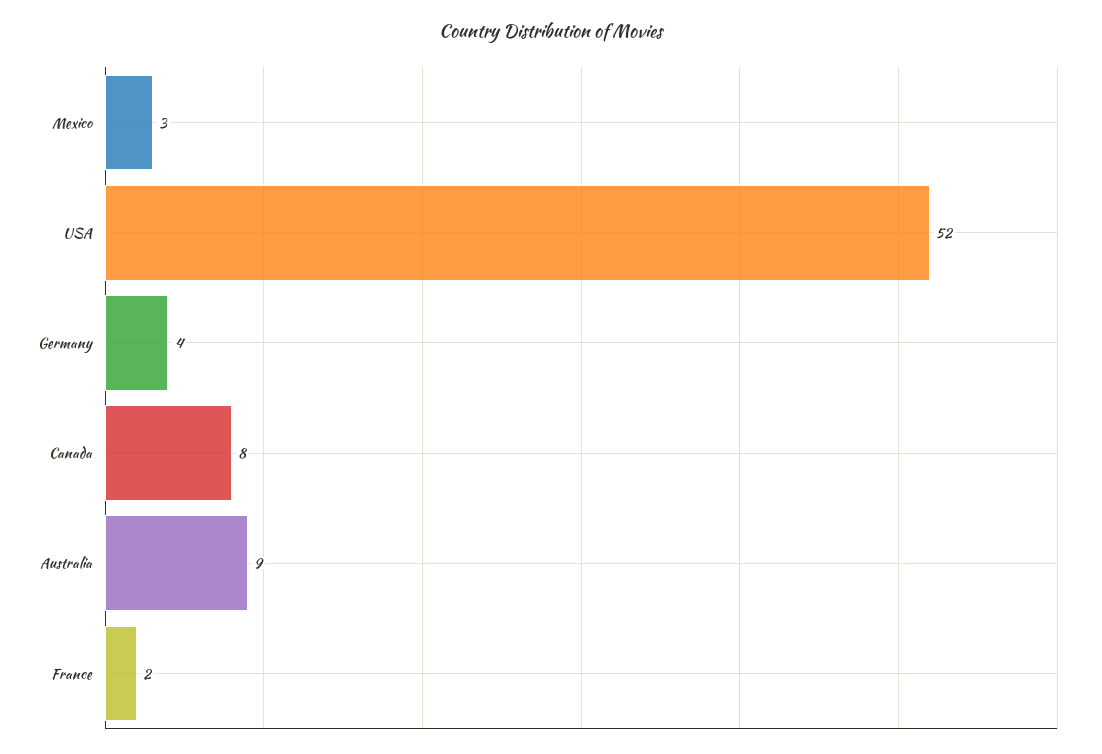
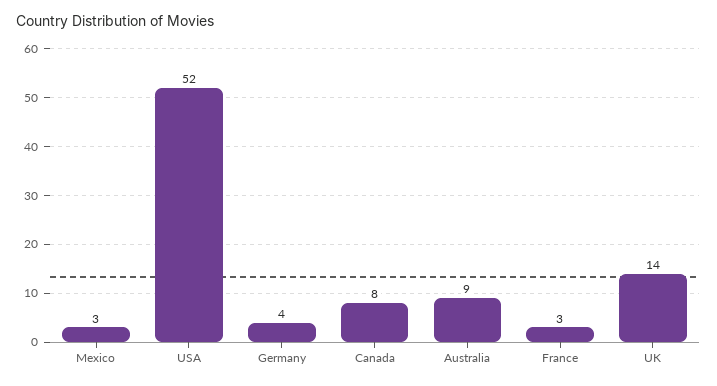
France: 2 -> 3
UK: none -> 14

